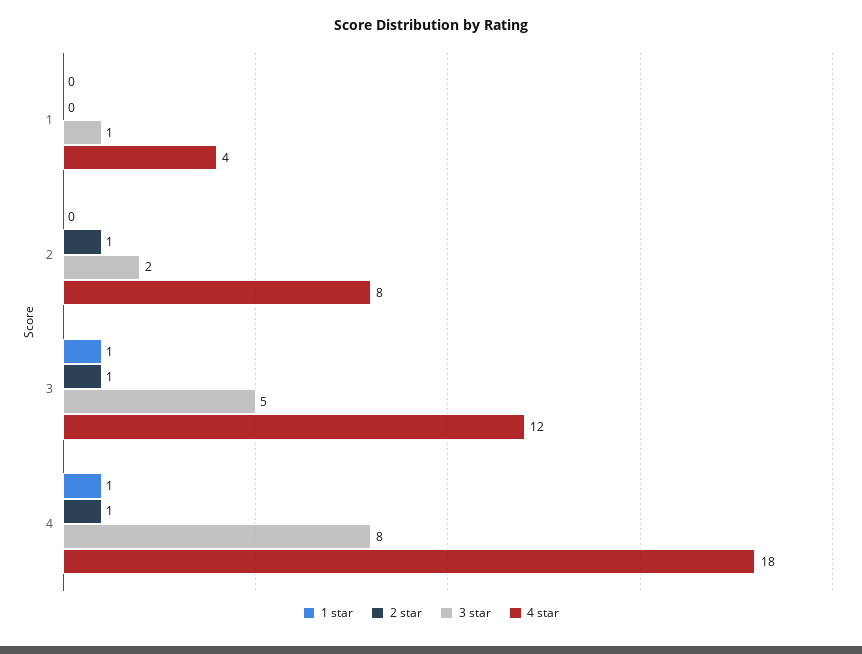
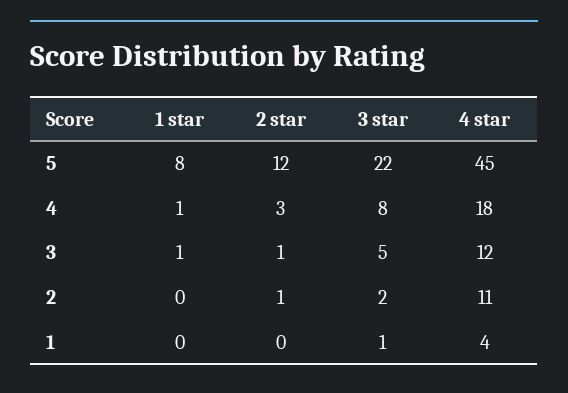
4 star, 2: 8 -> 11
2 star, 4: 1 -> 3
1 star, 5: none -> 8
2 star, 5: none -> 12
3 star, 5: none -> 22
4 star, 5: none -> 45

